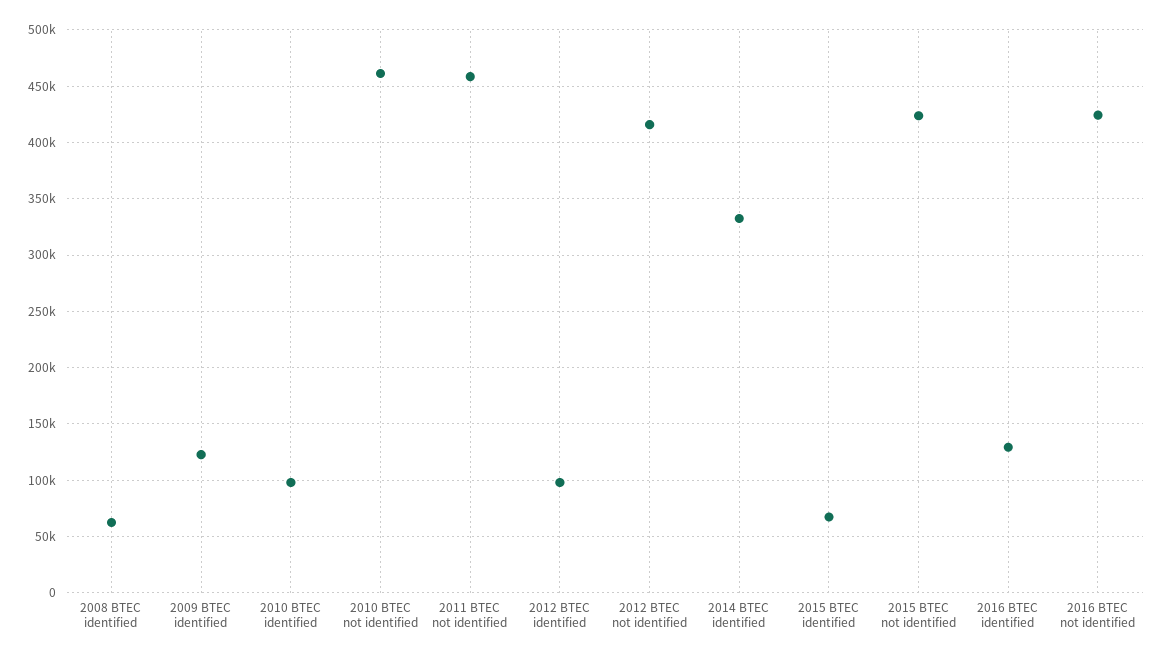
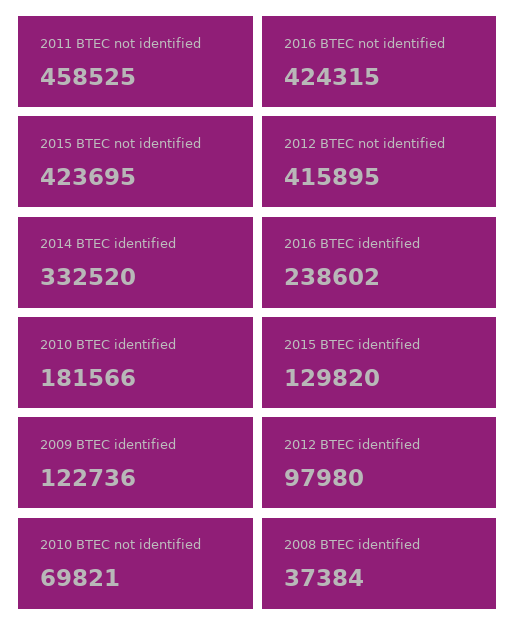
2008 BTEC identified: 60000 -> 37384
2010 BTEC identified: 100000 -> 181566
2010 BTEC not identified: 460000 -> 69821
2015 BTEC identified: 70000 -> 129820
2016 BTEC identified: 130000 -> 238602

